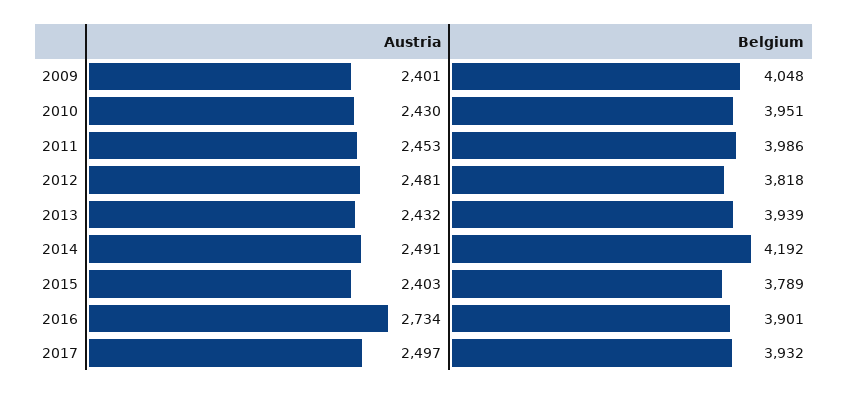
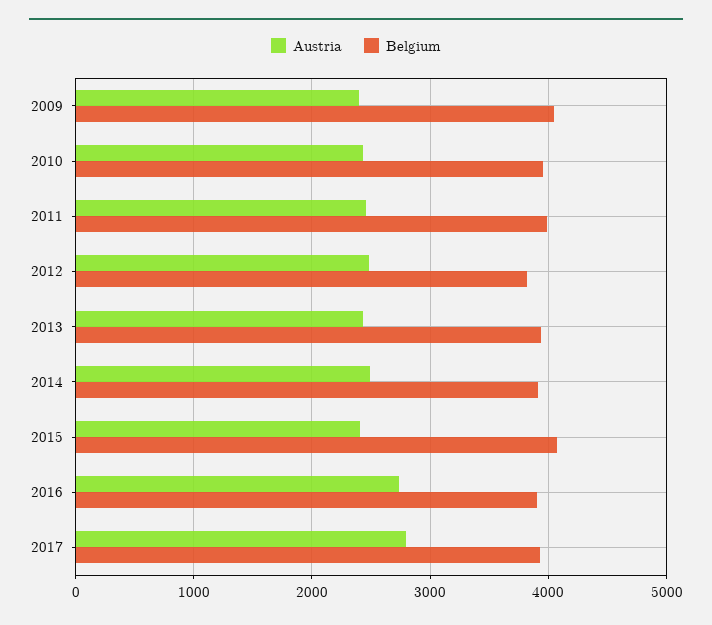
Belgium, 2014: 4192 -> 3900
Belgium, 2015: 3789 -> 4100
Austria, 2017: 2497 -> 2800

